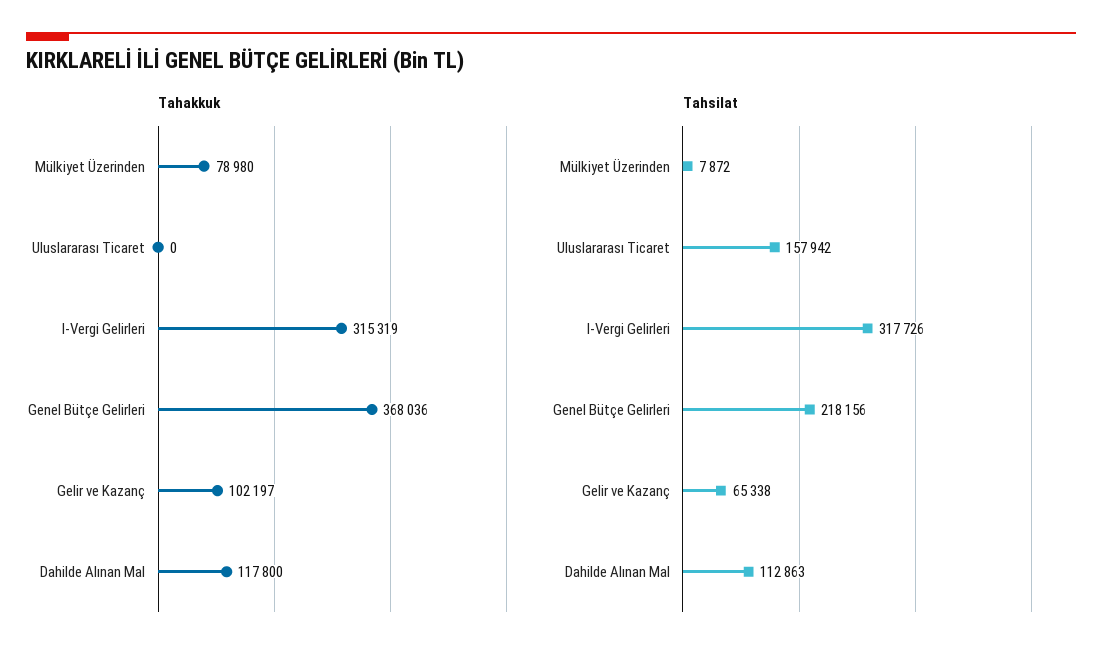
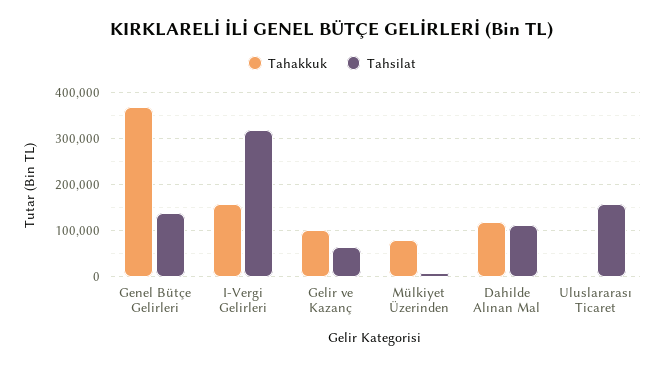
Tahakkuk, I-Vergi Gelirleri: 315319 -> 160000
Tahsilat, Genel Bütçe Gelirleri: 218156 -> 140000

